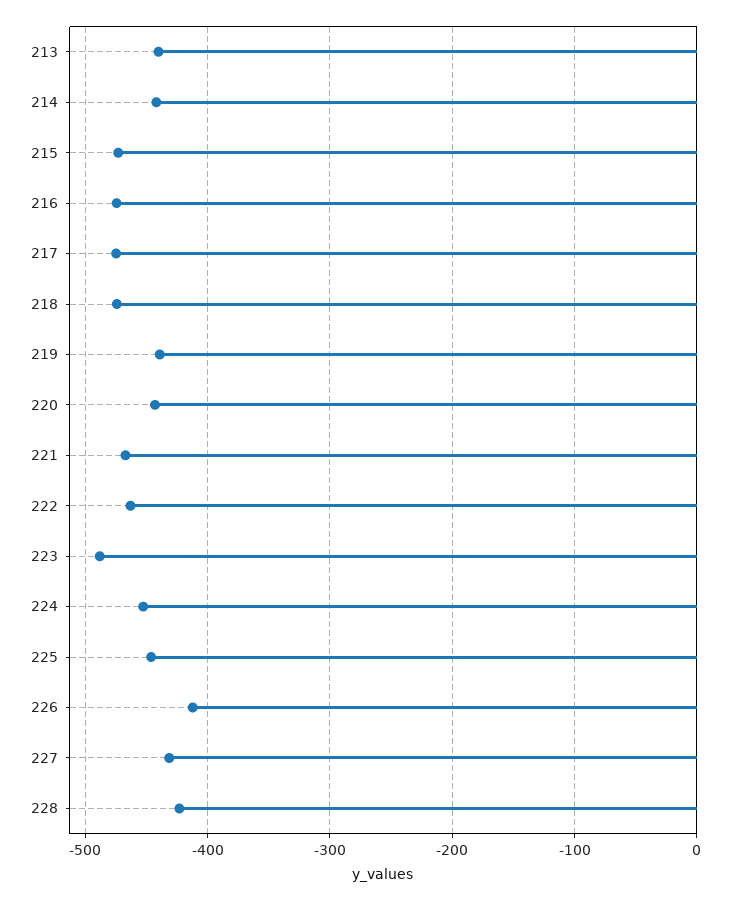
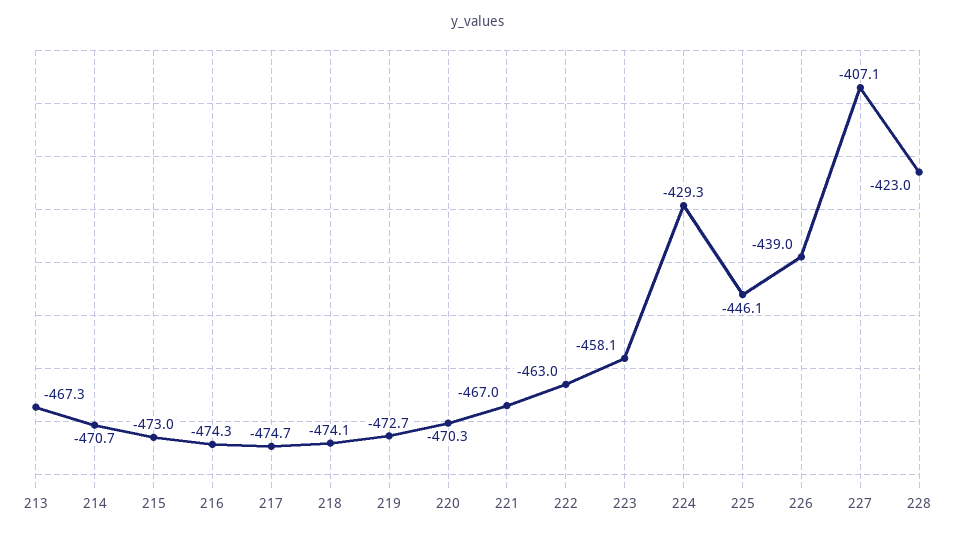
213: -440 -> -467.3
214: -440 -> -470.7
219: -440 -> -472.7
220: -440 -> -470.3
223: -490 -> -458.1
224: -450 -> -429.3
226: -410 -> -439
227: -430 -> -407.1

